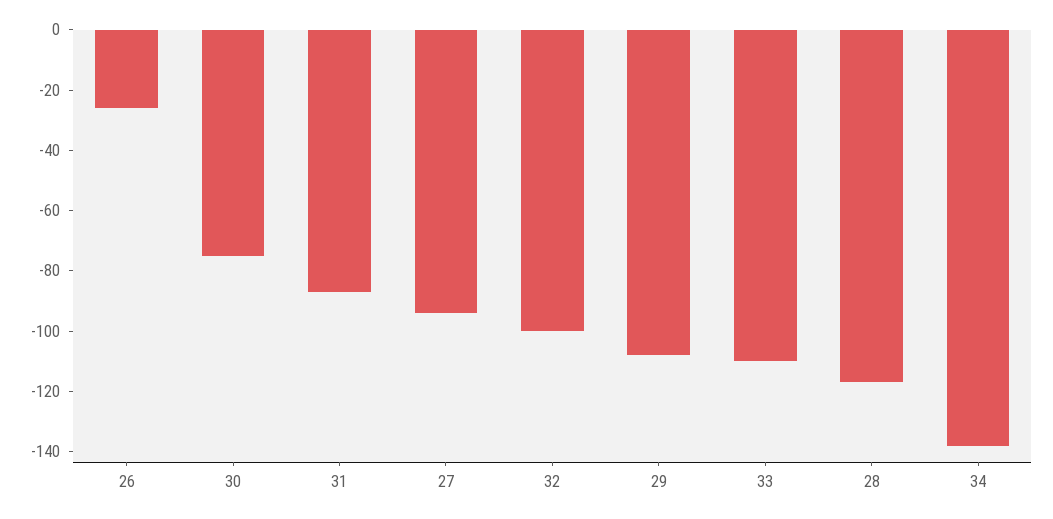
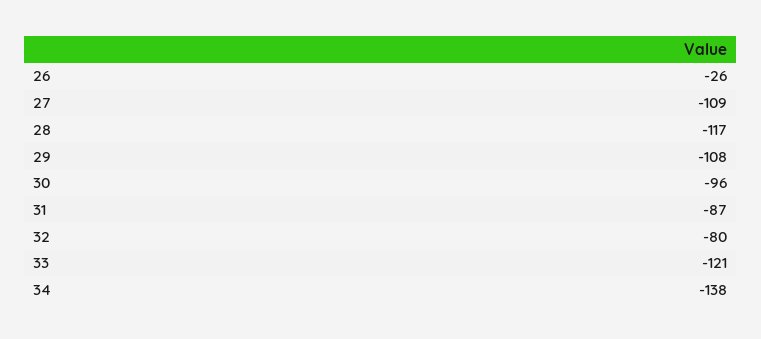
30: -75 -> -96
27: -95 -> -109
32: -100 -> -80
33: -110 -> -121

